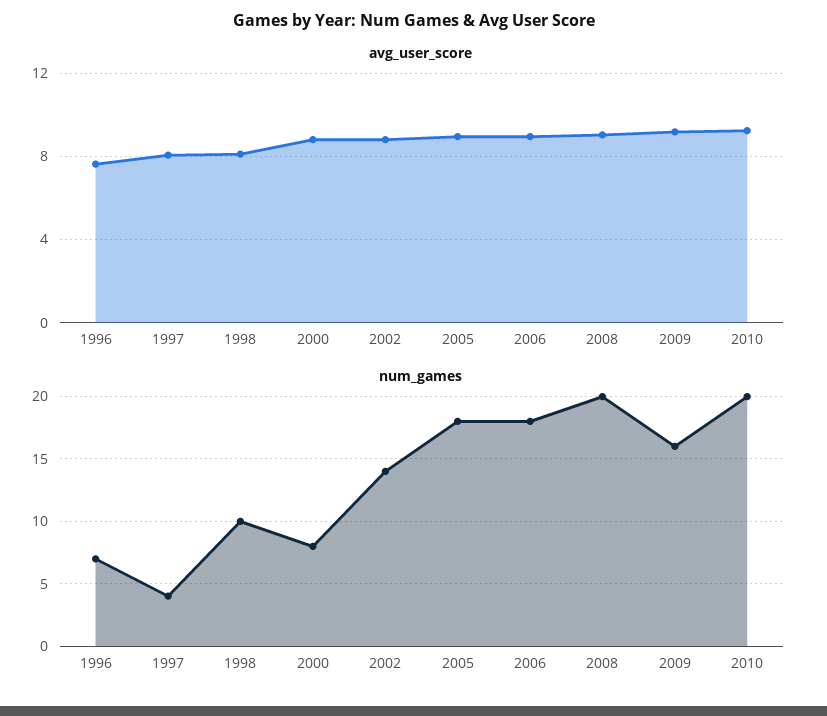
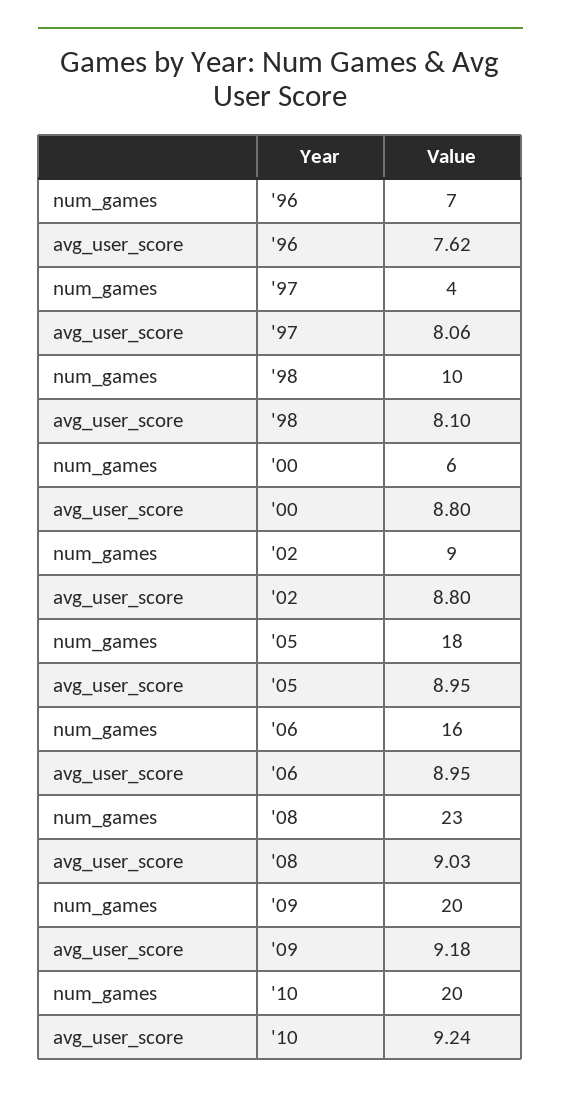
num_games, 2000: 8 -> 6
num_games, 2002: 14 -> 9
num_games, 2006: 18 -> 16
num_games, 2008: 20 -> 23
num_games, 2009: 16 -> 20

